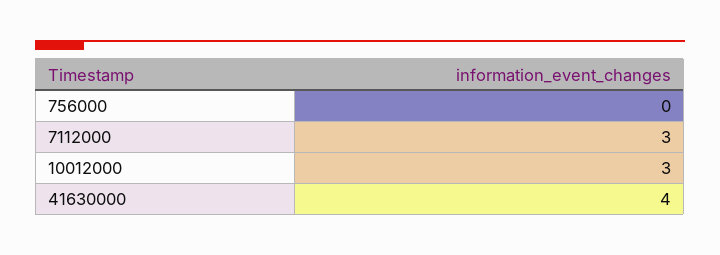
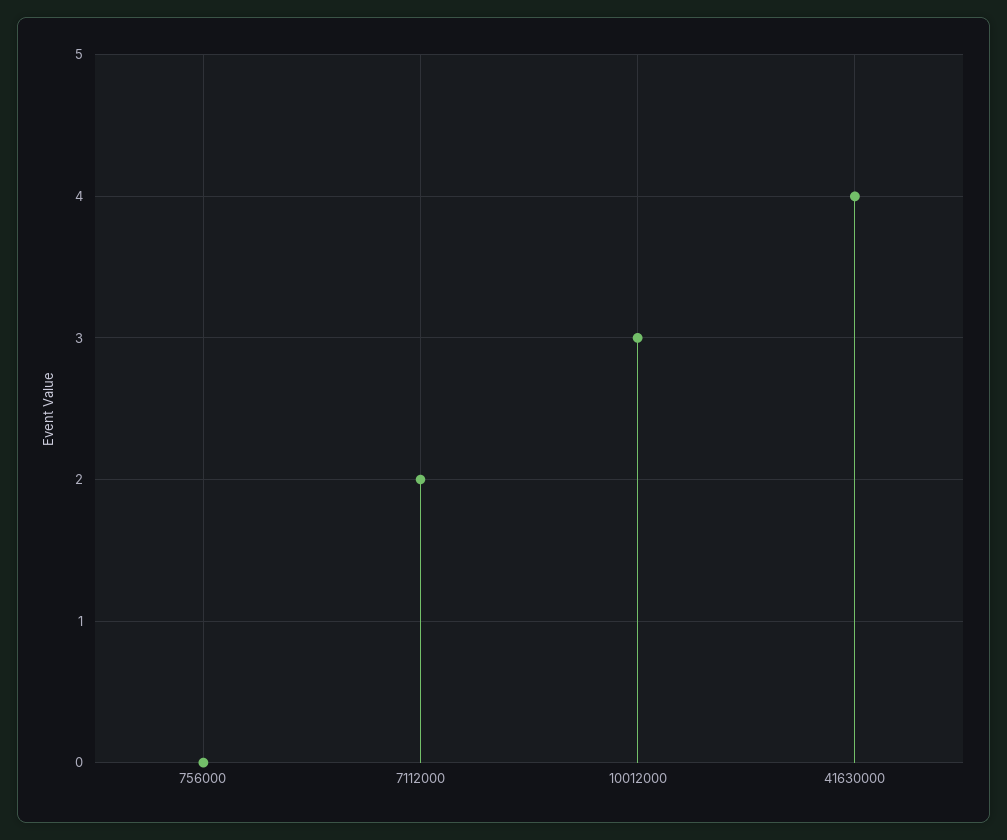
7112000: 3 -> 2

